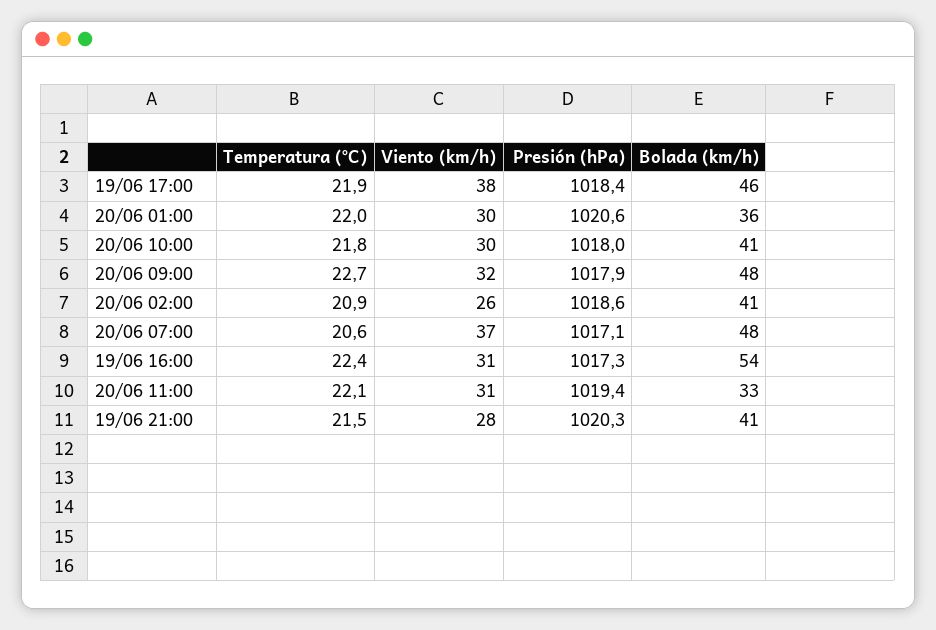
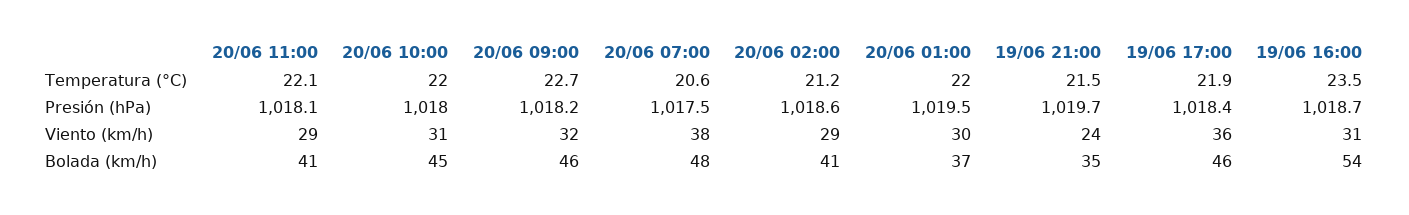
Viento (km/h), 19/06 17:00: 38 -> 36
Presión (hPa), 20/06 01:00: 1020.6 -> 1019.5
Bolada (km/h), 20/06 01:00: 36 -> 37
Temperatura (°C), 20/06 10:00: 21.8 -> 22
Viento (km/h), 20/06 10:00: 30 -> 31
Bolada (km/h), 20/06 10:00: 41 -> 45
Presión (hPa), 20/06 09:00: 1017.9 -> 1018.2
Bolada (km/h), 20/06 09:00: 48 -> 46
Temperatura (°C), 20/06 02:00: 20.9 -> 21.2
Viento (km/h), 20/06 02:00: 26 -> 29
Viento (km/h), 20/06 07:00: 37 -> 38
Presión (hPa), 20/06 07:00: 1017.1 -> 1017.5
Temperatura (°C), 19/06 16:00: 22.4 -> 23.5
Presión (hPa), 19/06 16:00: 1017.3 -> 1018.7
Viento (km/h), 20/06 11:00: 31 -> 29
Presión (hPa), 20/06 11:00: 1019.4 -> 1018.1
Bolada (km/h), 20/06 11:00: 33 -> 41
Viento (km/h), 19/06 21:00: 28 -> 24
Presión (hPa), 19/06 21:00: 1020.3 -> 1019.7
Bolada (km/h), 19/06 21:00: 41 -> 35

